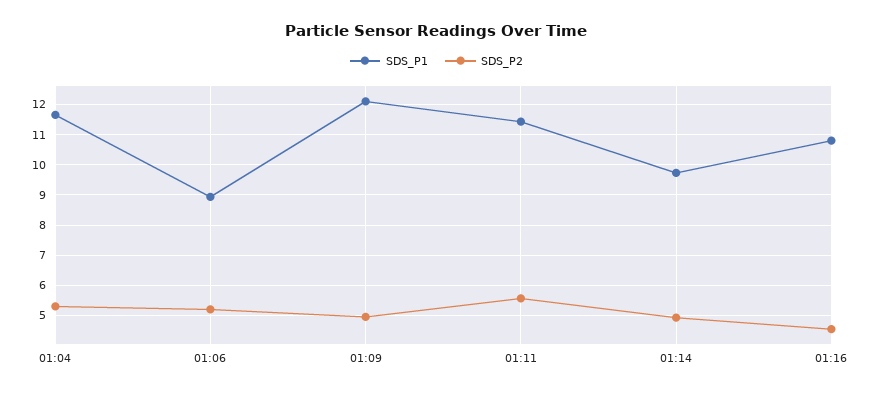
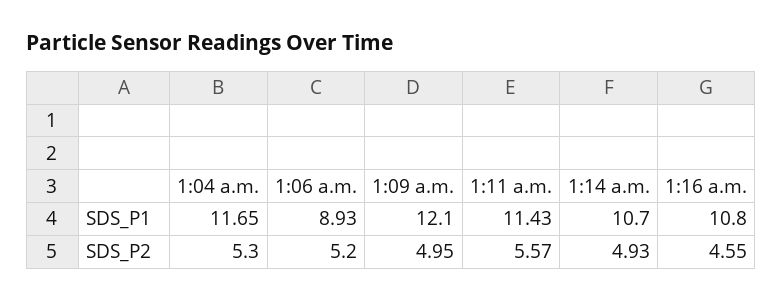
SDS_P1, 01:14: 9.8 -> 10.7

